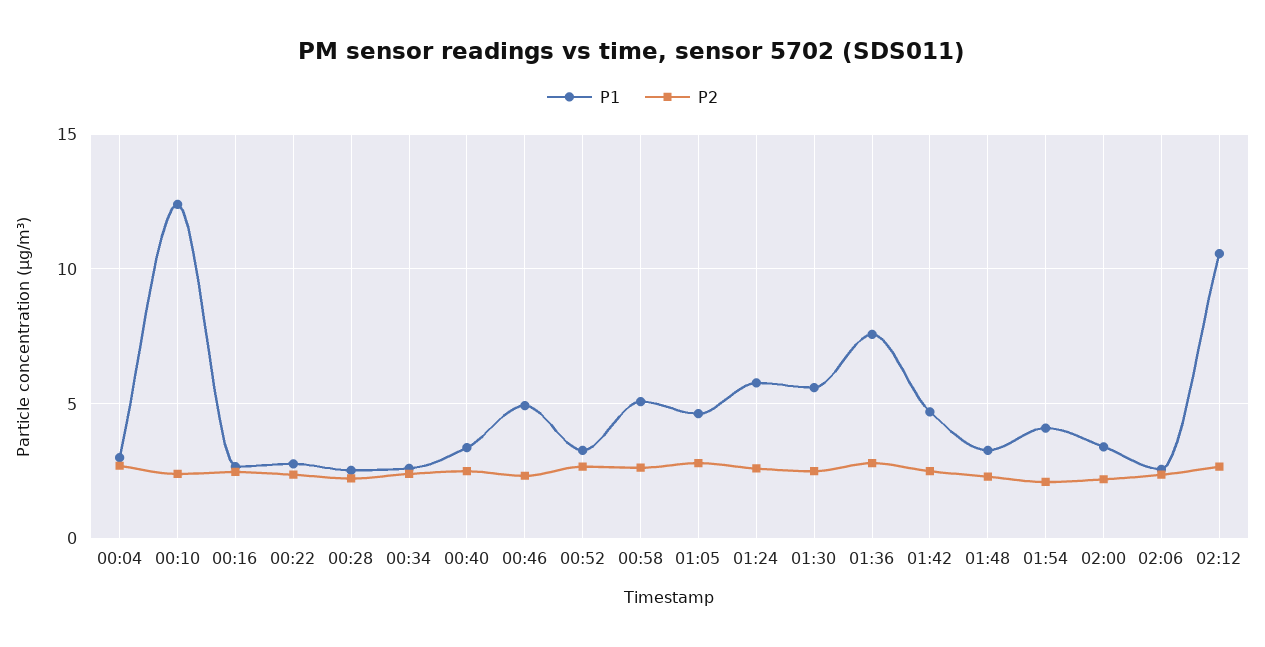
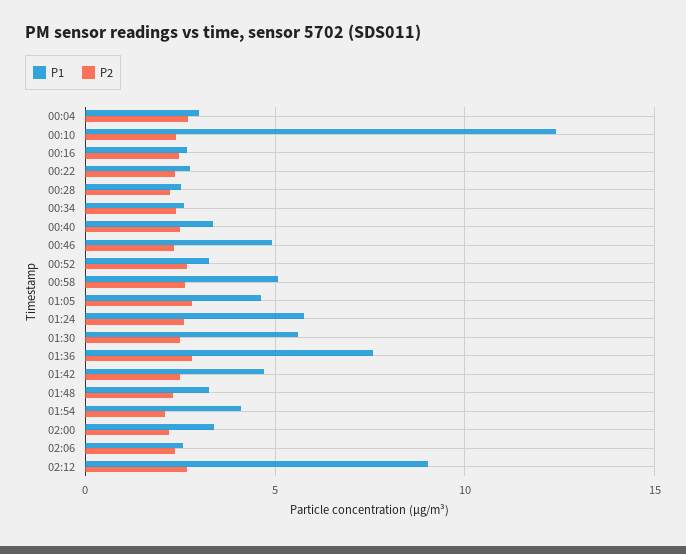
P1, 02:12: 10.5 -> 9

